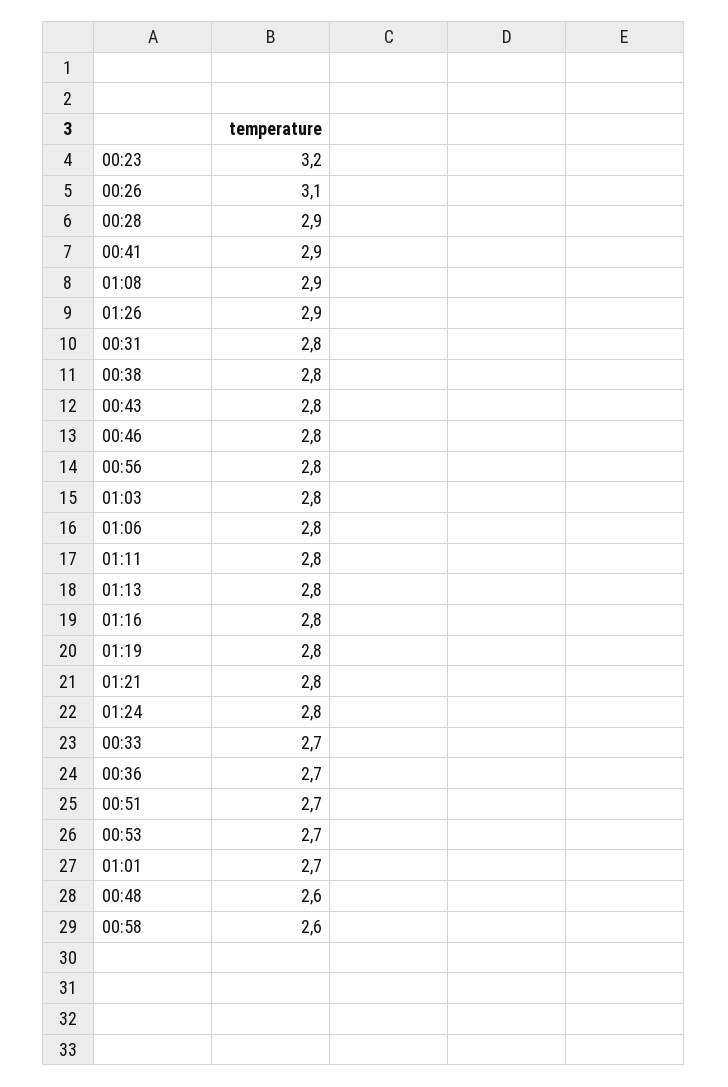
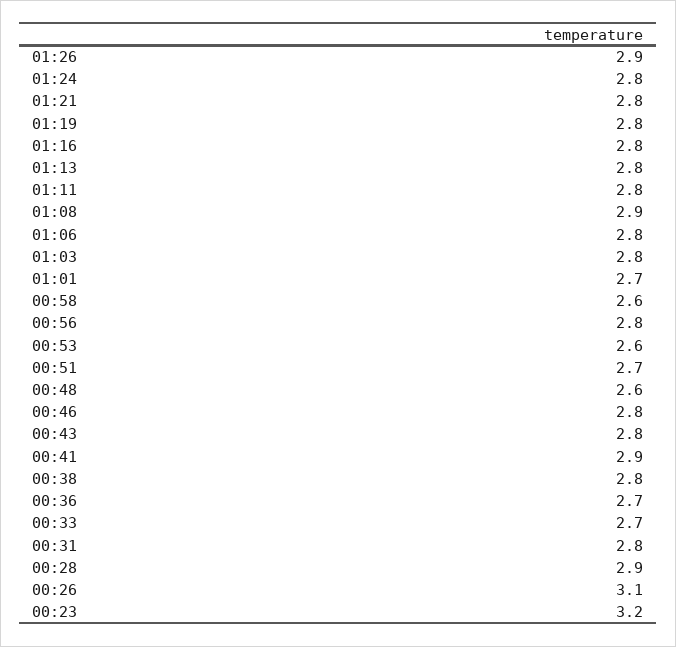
00:53: 2.7 -> 2.6

